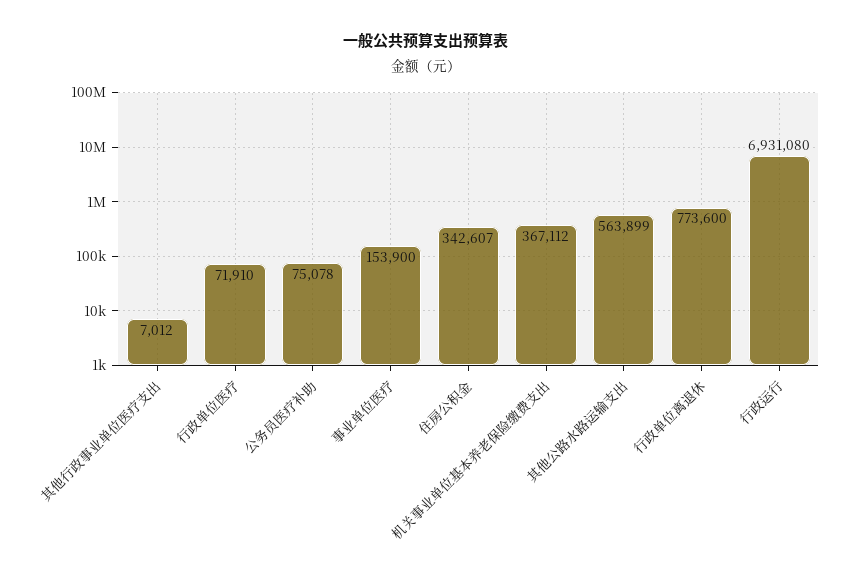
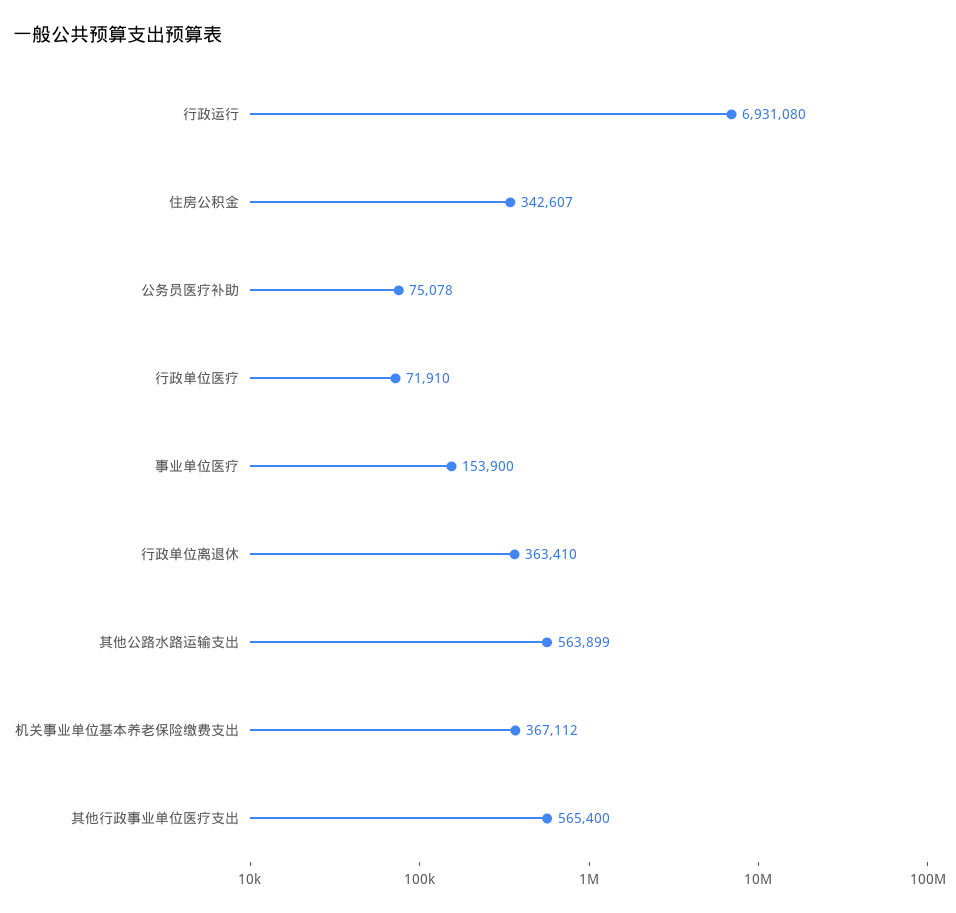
其他行政事业单位医疗支出: 7012 -> 565400
行政单位离退休: 773600 -> 363410

